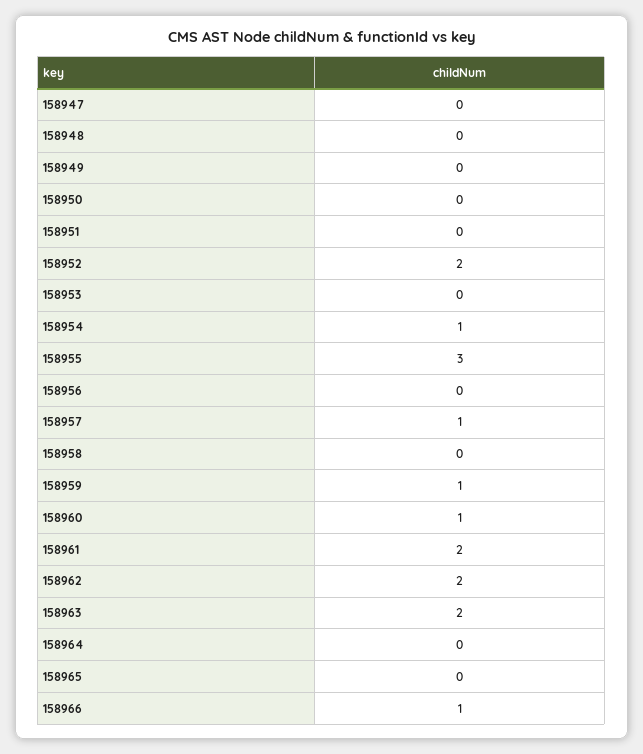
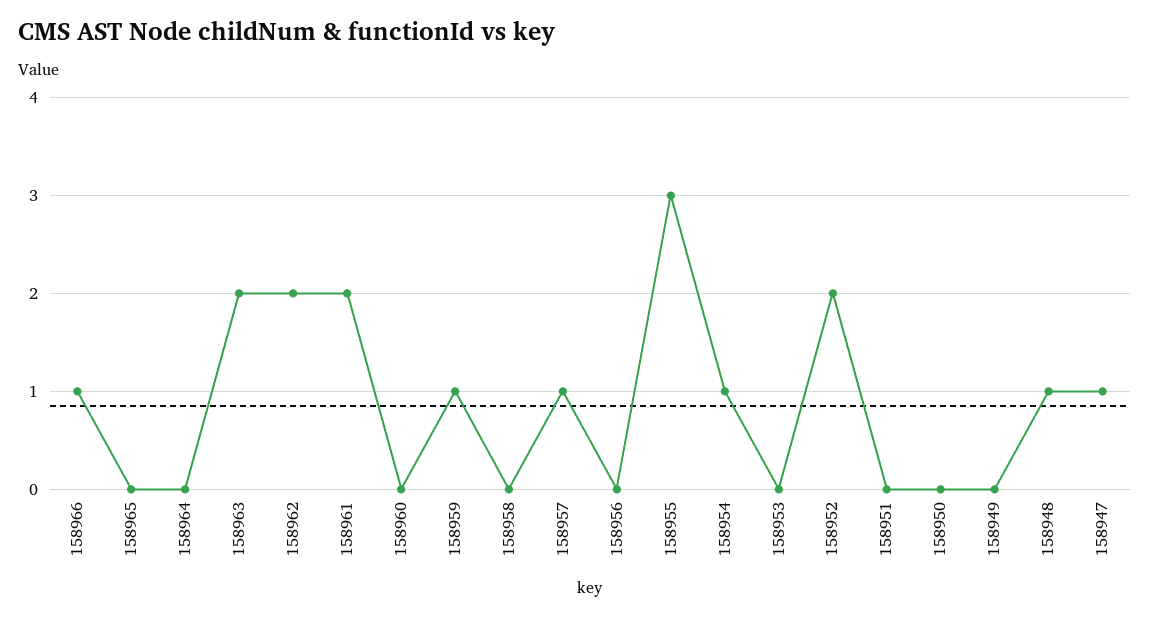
158947: 0 -> 1
158948: 0 -> 1
158960: 1 -> 0

